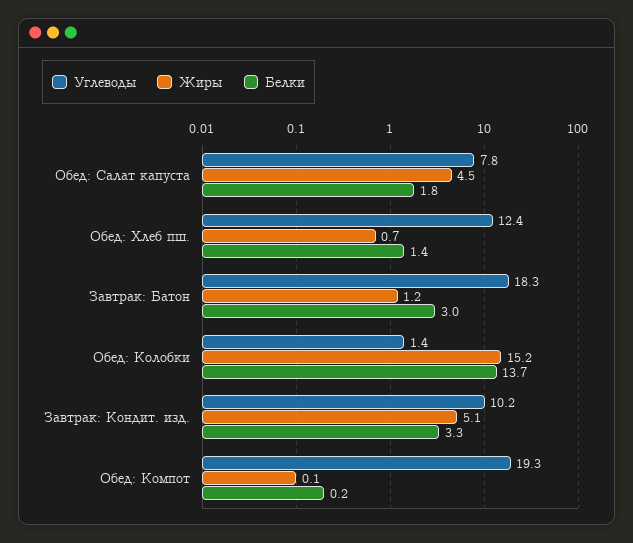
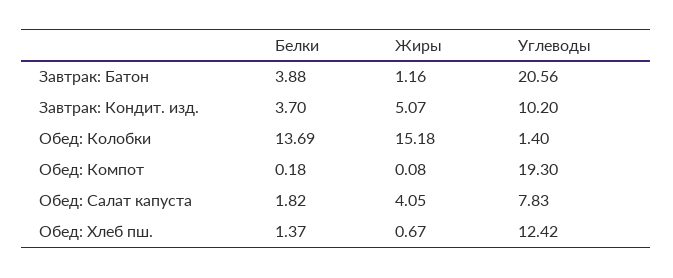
Жиры, Обед: Салат капуста: 4.5 -> 4.05
Углеводы, Завтрак: Батон: 18.3 -> 20.56
Белки, Завтрак: Батон: 3 -> 3.88
Белки, Завтрак: Кондит. изд.: 3.3 -> 3.7

